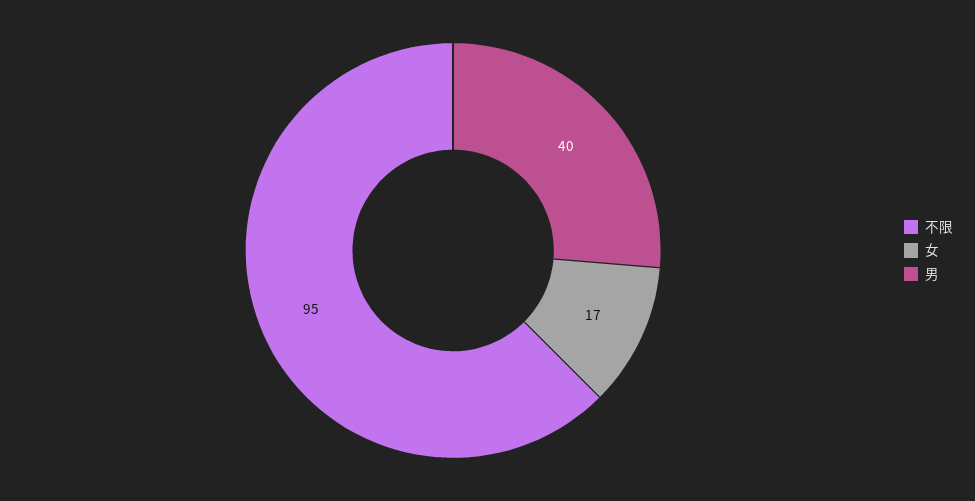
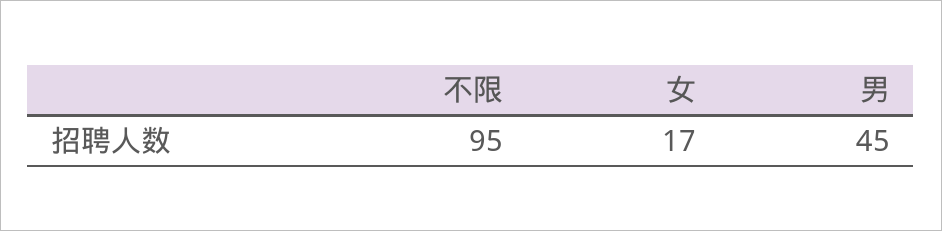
男: 40 -> 45

